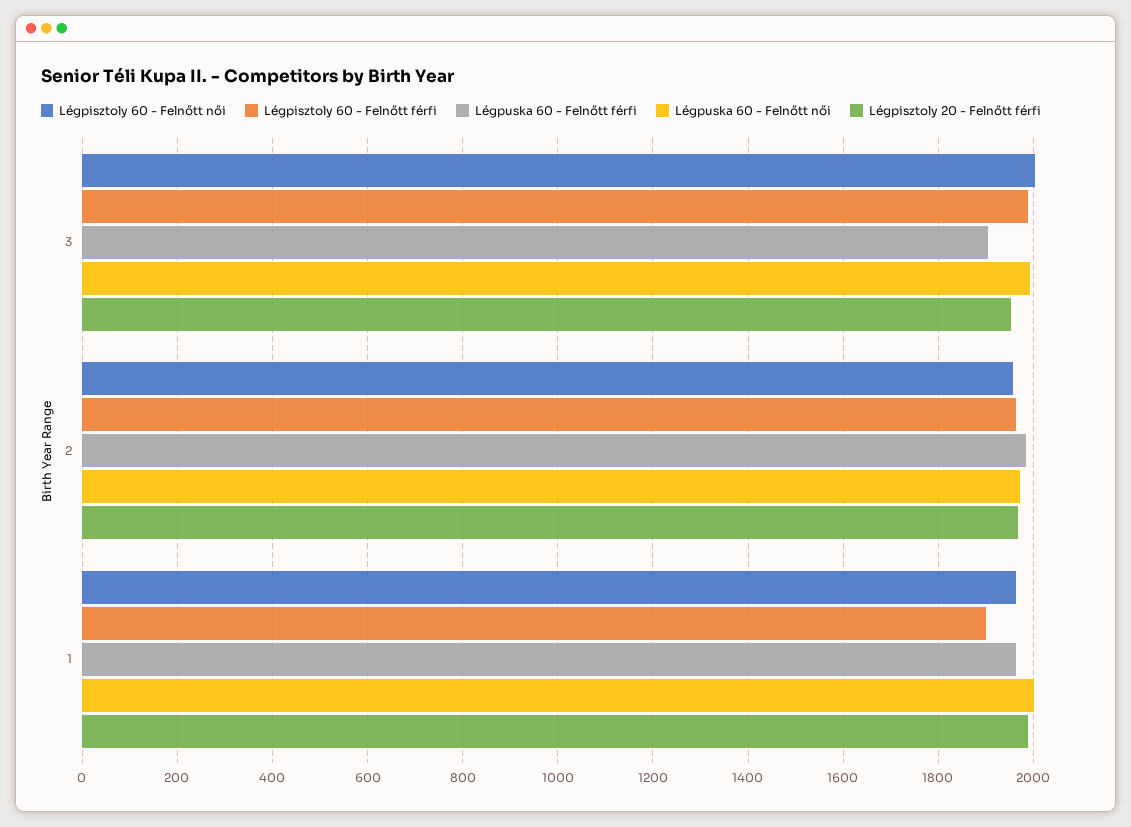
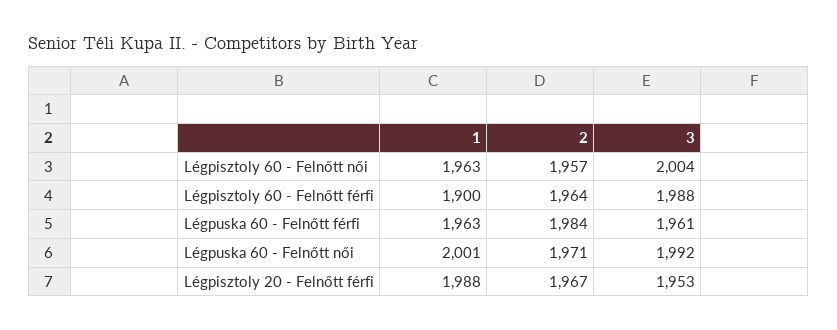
Légpuska 60 - Felnőtt férfi, 3: 1900 -> 1961

